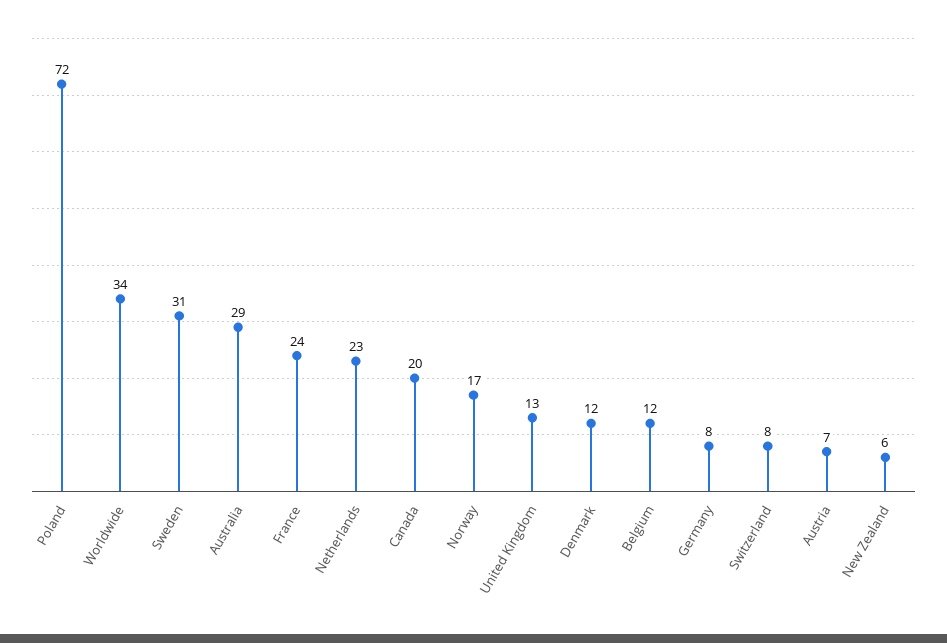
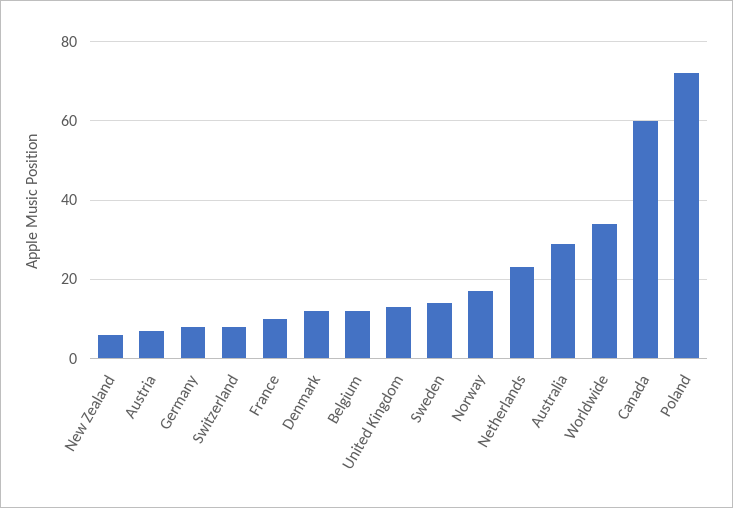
Sweden: 31 -> 15
France: 24 -> 10
Canada: 20 -> 60

